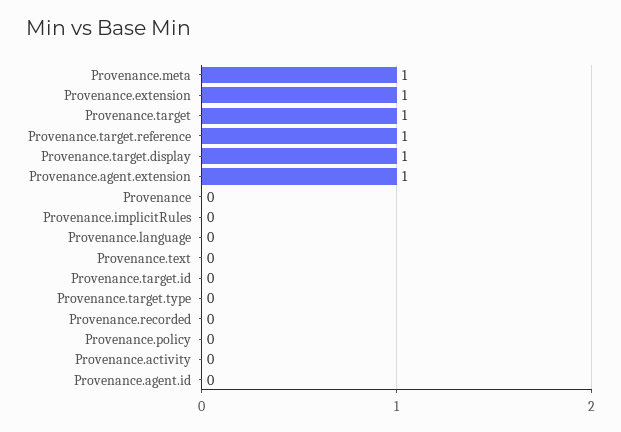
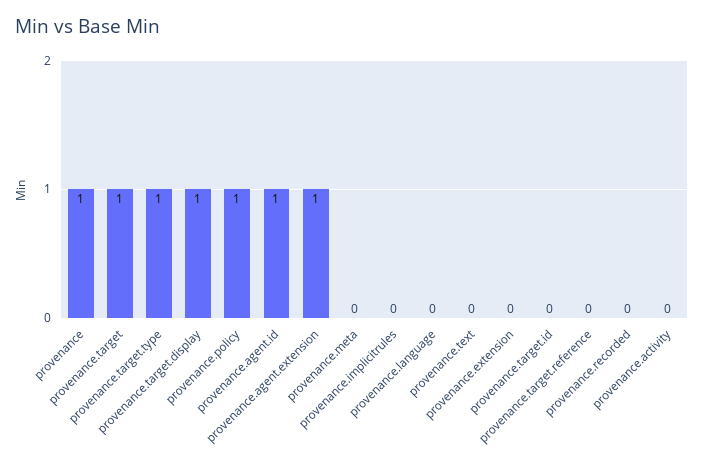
Provenance.meta: 1 -> 0
Provenance.extension: 1 -> 0
Provenance.target.reference: 1 -> 0
Provenance: 0 -> 1
Provenance.target.type: 0 -> 1
Provenance.policy: 0 -> 1
Provenance.agent.id: 0 -> 1

